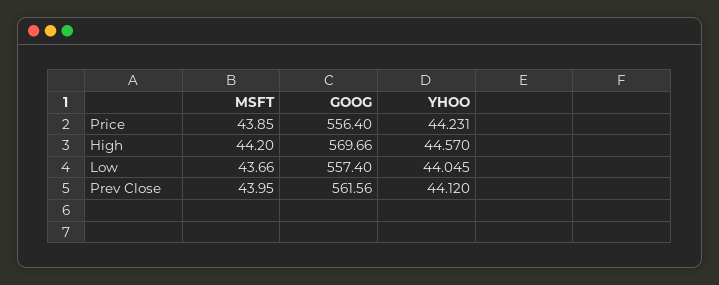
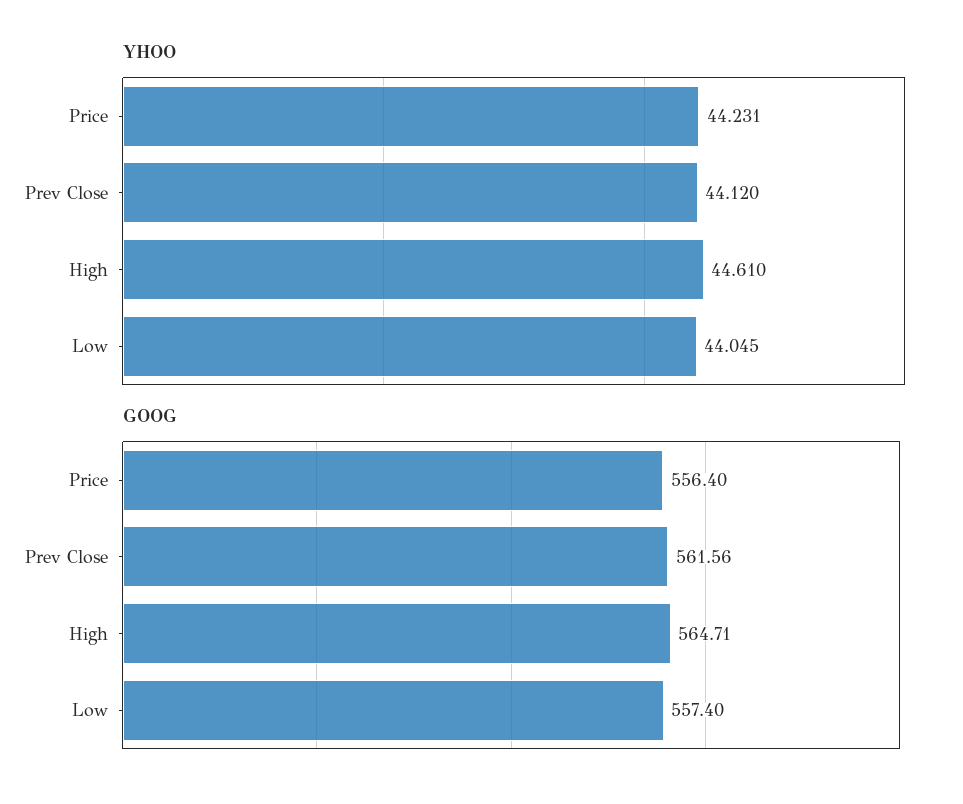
MSFT, Price: 43.85 -> none
MSFT, High: 44.2 -> none
GOOG, High: 569.66 -> 564.71
YHOO, High: 44.57 -> 44.61
MSFT, Low: 43.66 -> none
MSFT, Prev Close: 43.95 -> none

